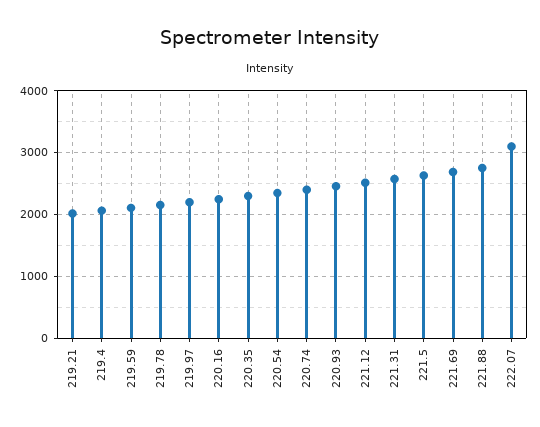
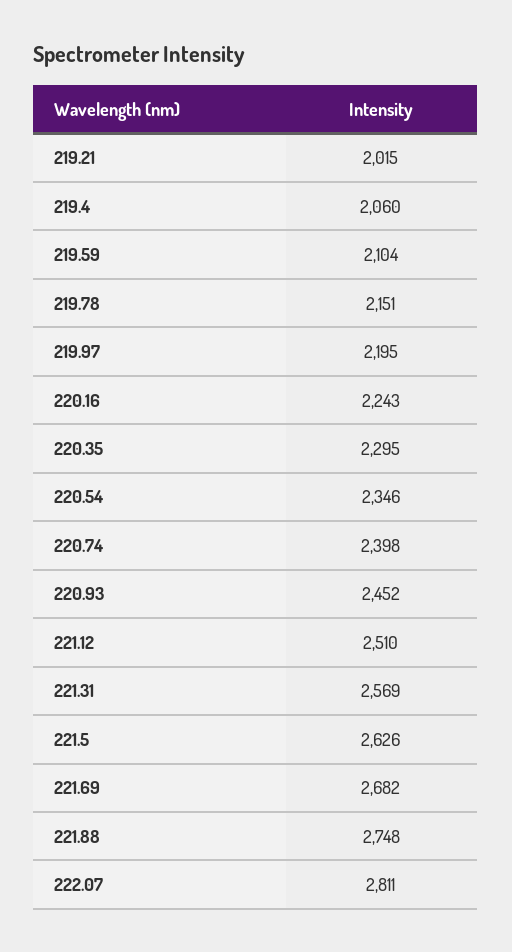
222.07: 3100 -> 2811

